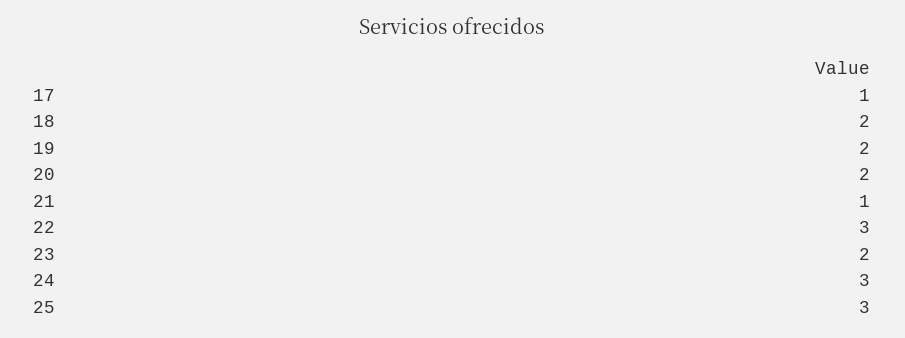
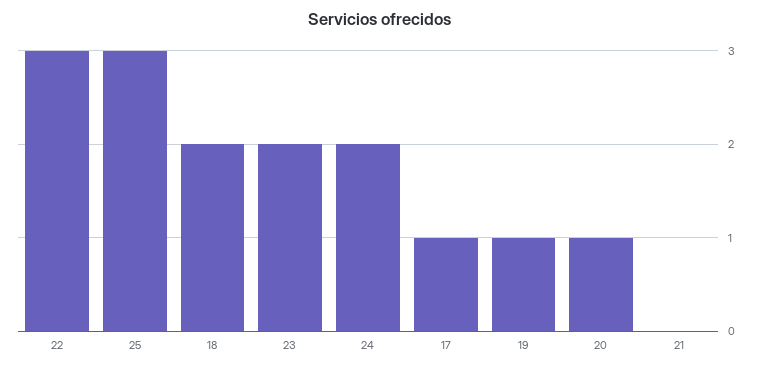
19: 2 -> 1
20: 2 -> 1
21: 1 -> 0
24: 3 -> 2

